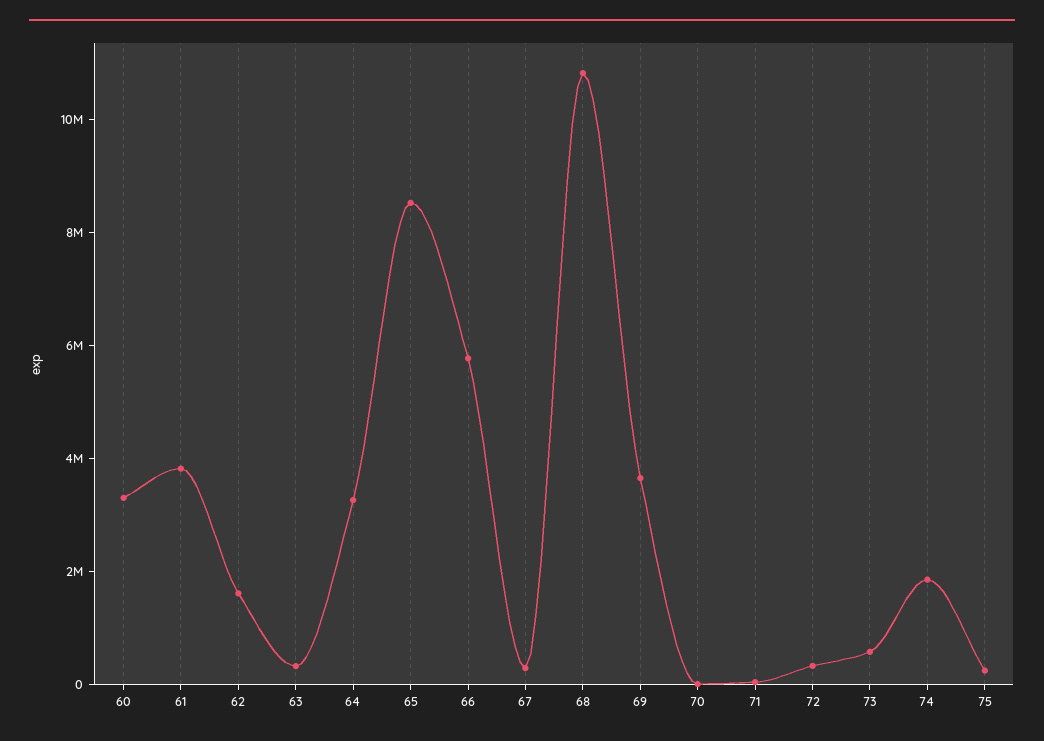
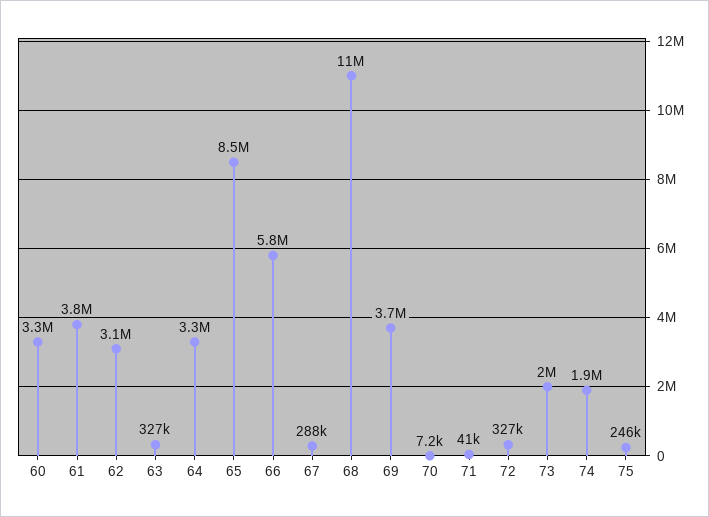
62: 1500000 -> 3100000
73: 500000 -> 2000000

